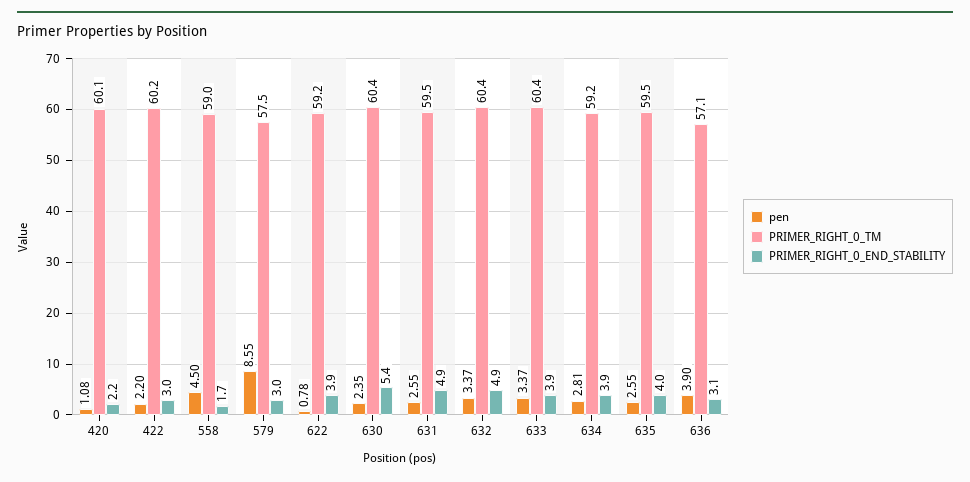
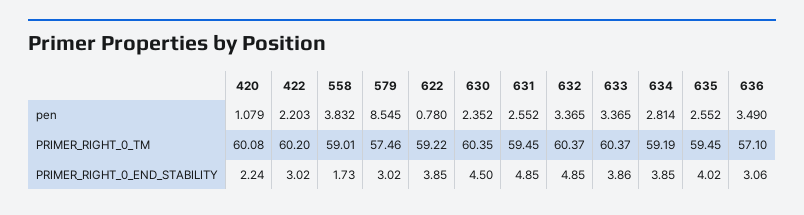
pen, 558: 4.5 -> 3.832
PRIMER_RIGHT_0_END_STABILITY, 630: 5.4 -> 4.5
pen, 636: 3.9 -> 3.49

